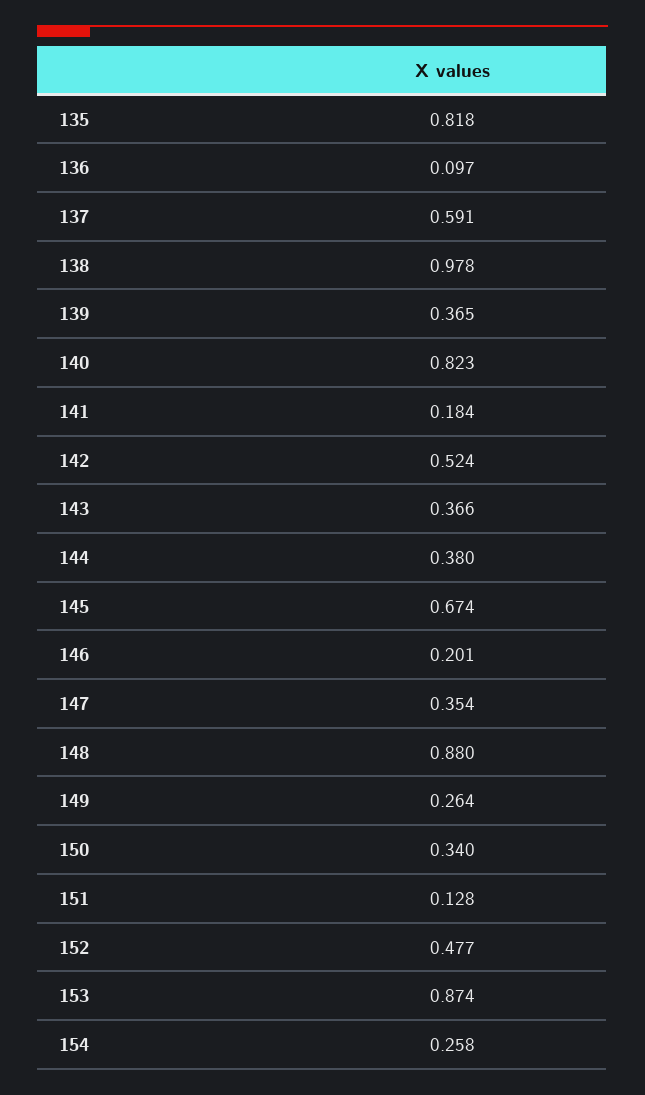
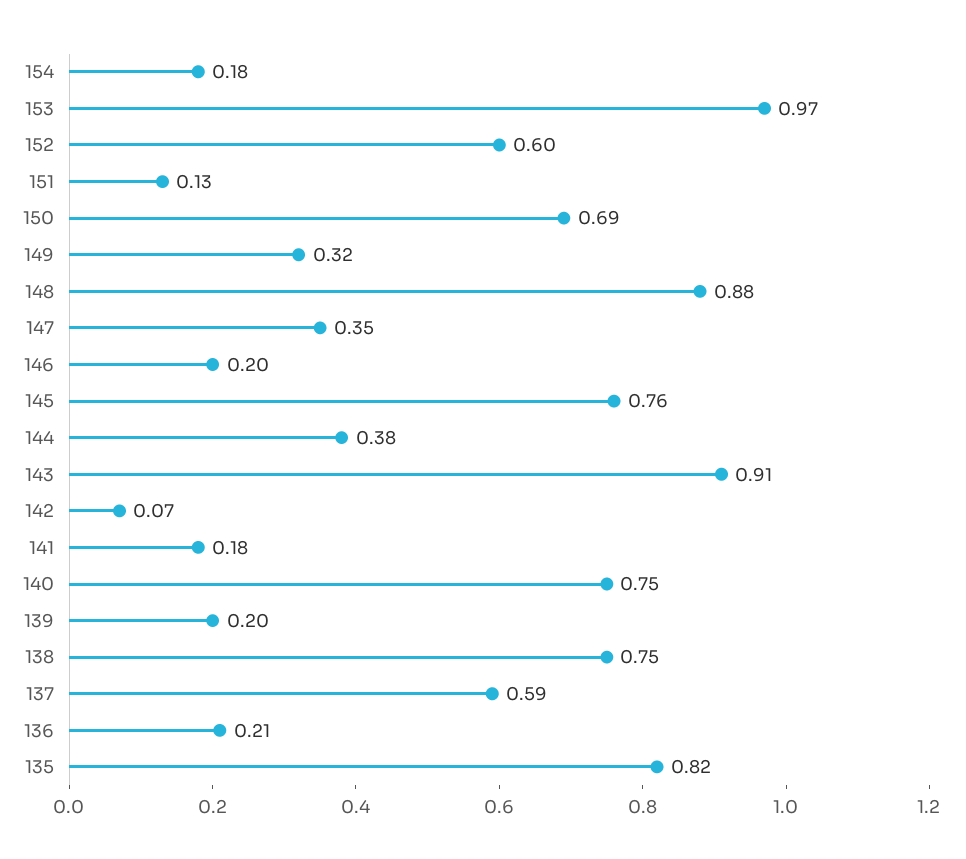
136: 0.097 -> 0.21
138: 0.978 -> 0.75
139: 0.365 -> 0.2
140: 0.823 -> 0.75
142: 0.524 -> 0.07
143: 0.366 -> 0.91
145: 0.674 -> 0.76
149: 0.264 -> 0.32
150: 0.34 -> 0.69
152: 0.477 -> 0.6
153: 0.874 -> 0.97
154: 0.258 -> 0.18

